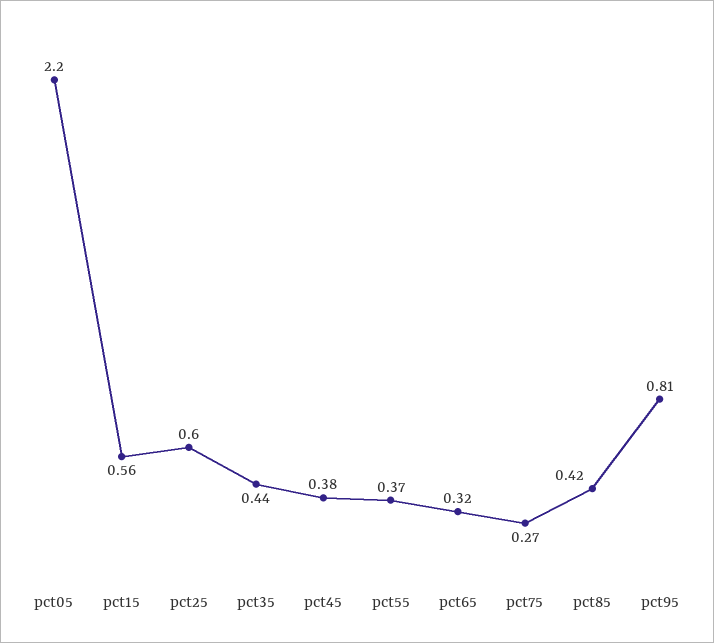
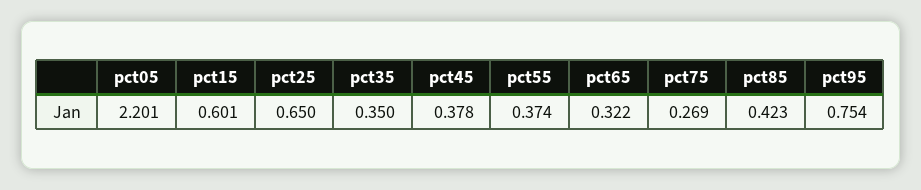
pct15: 0.56 -> 0.601
pct25: 0.6 -> 0.65
pct35: 0.44 -> 0.35
pct95: 0.81 -> 0.754

